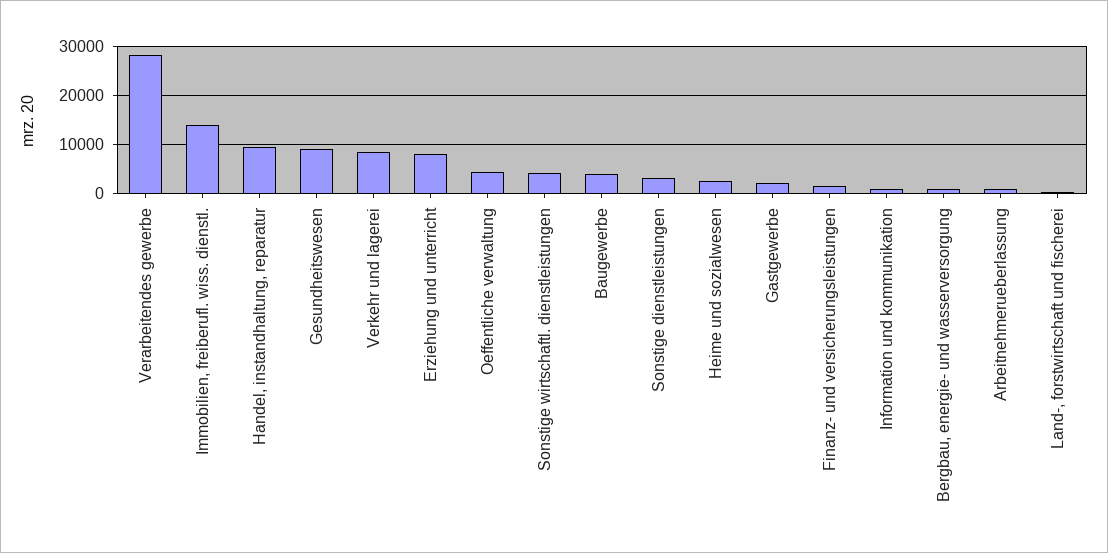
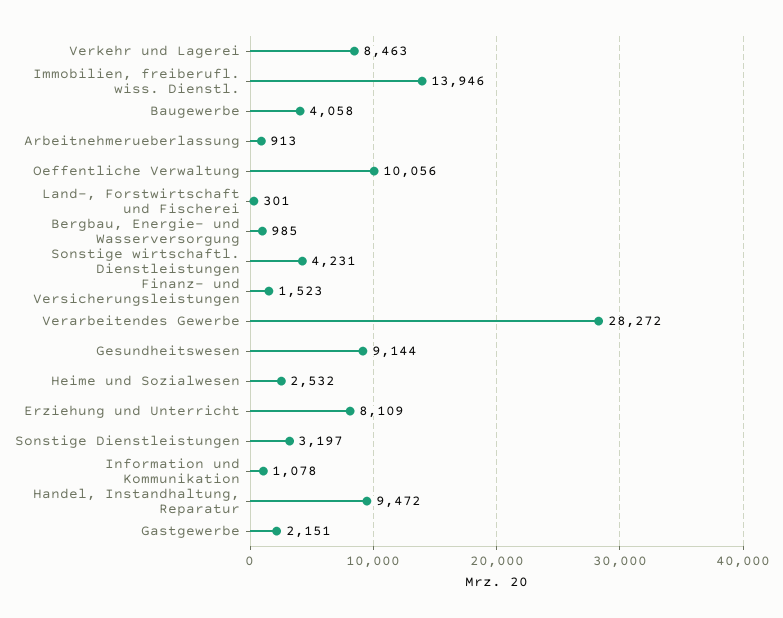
Oeffentliche verwaltung: 4000 -> 10056

